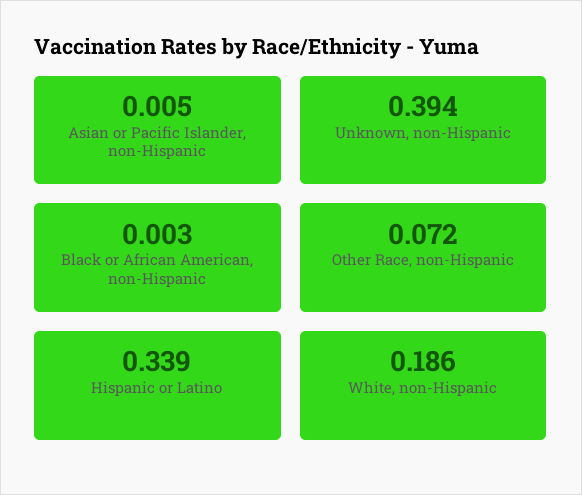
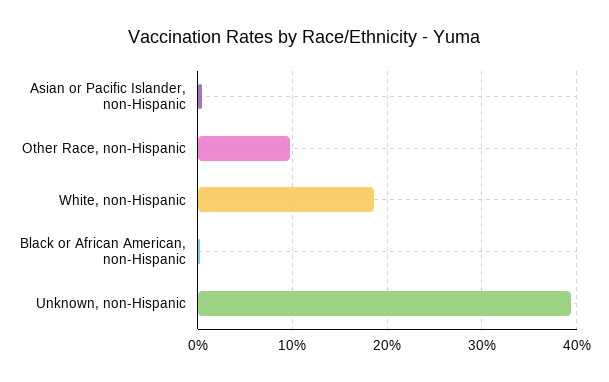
Other Race, non-Hispanic: 0.072 -> 0.1
Hispanic or Latino: 0.339 -> none

